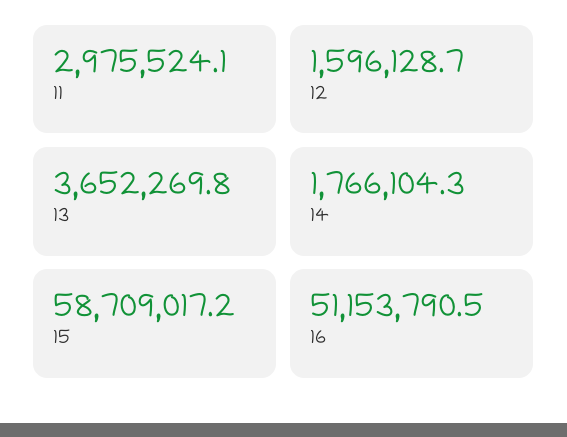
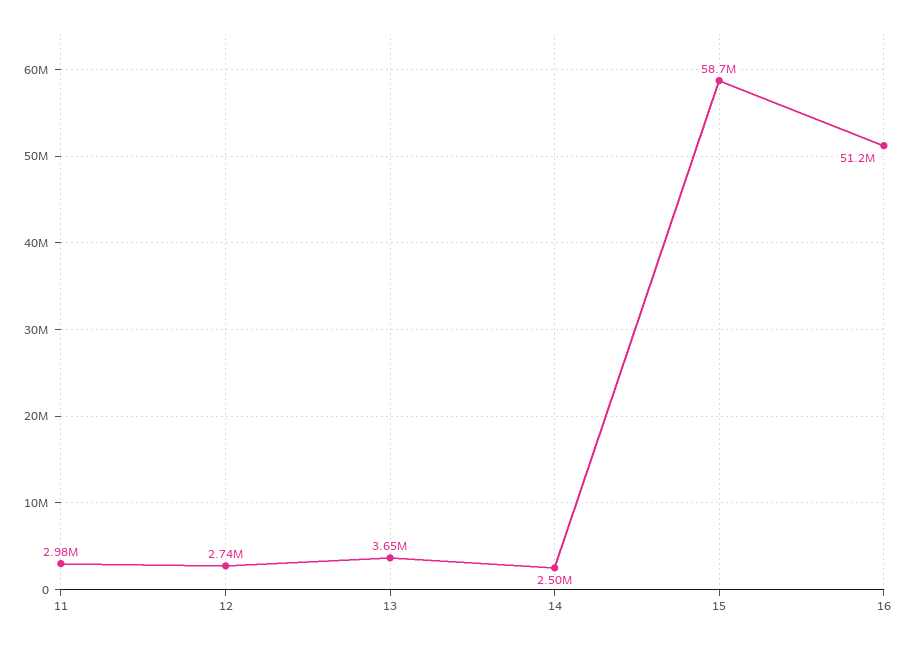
12: 1596128.7 -> 2740000
14: 1766104.3 -> 2500000

